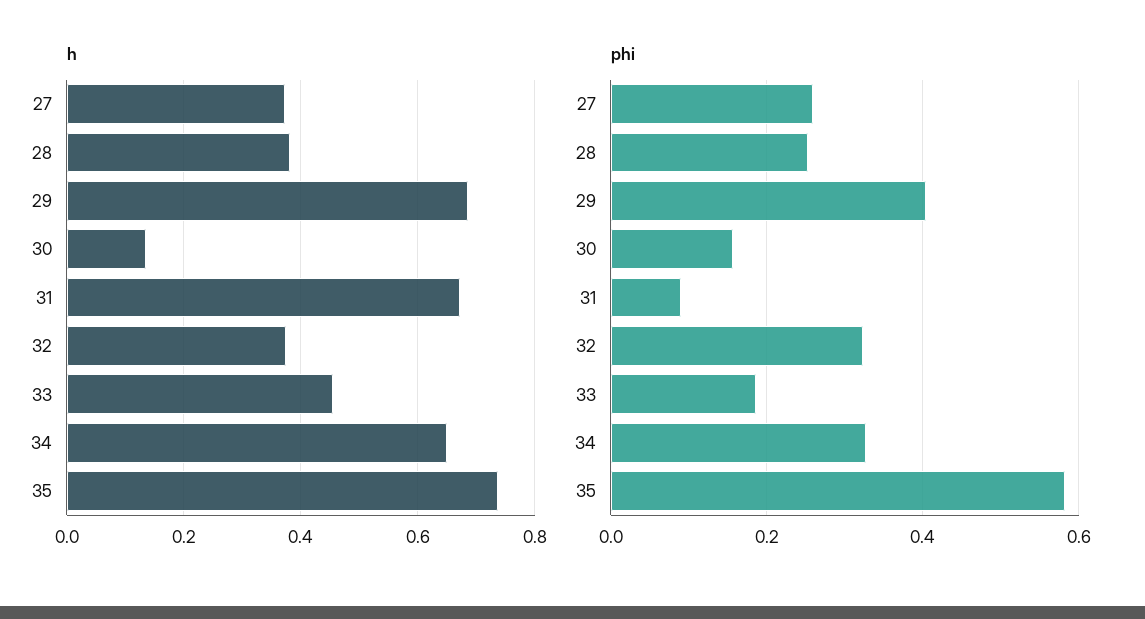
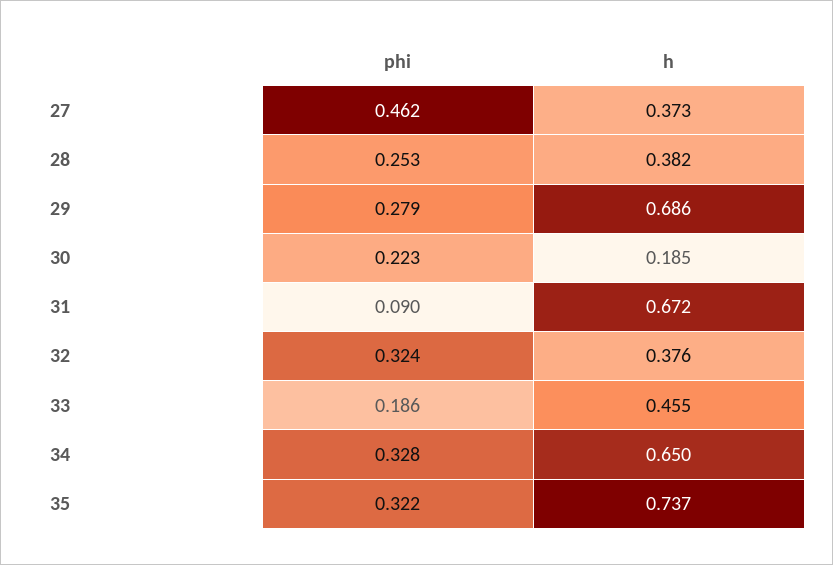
h, 30: 0.14 -> 0.185
phi, 27: 0.26 -> 0.462
phi, 29: 0.4 -> 0.279
phi, 30: 0.16 -> 0.223
phi, 35: 0.58 -> 0.322

